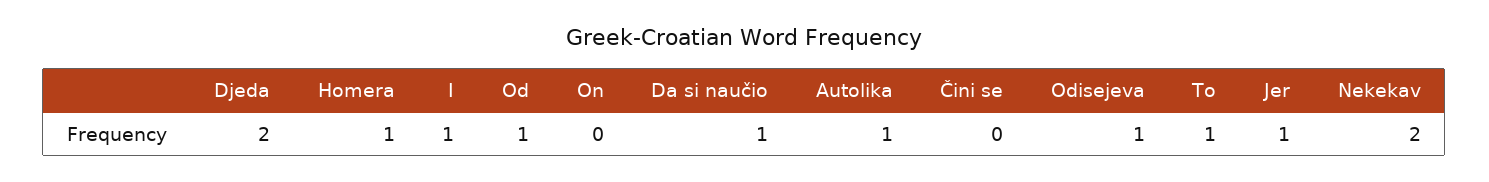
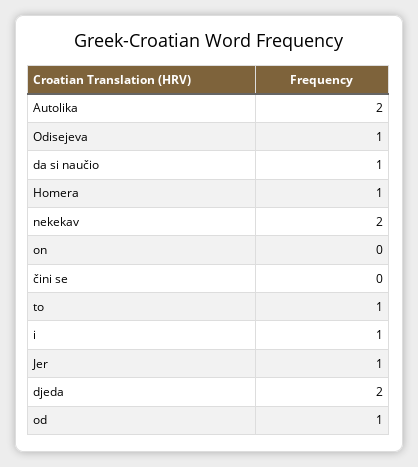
Autolika: 1 -> 2

